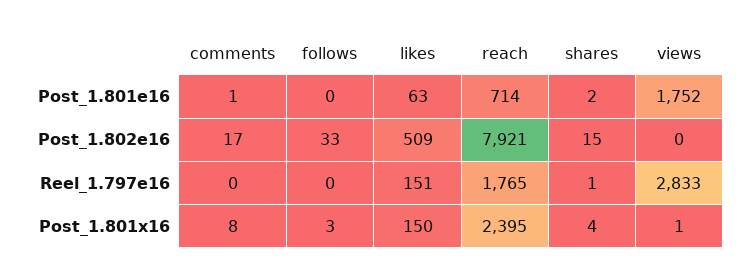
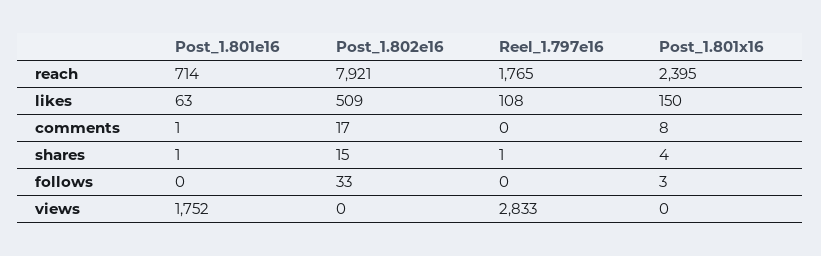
shares, Post_1.801e16: 2 -> 1
likes, Reel_1.797e16: 151 -> 108
views, Post_1.801x16: 1 -> 0

